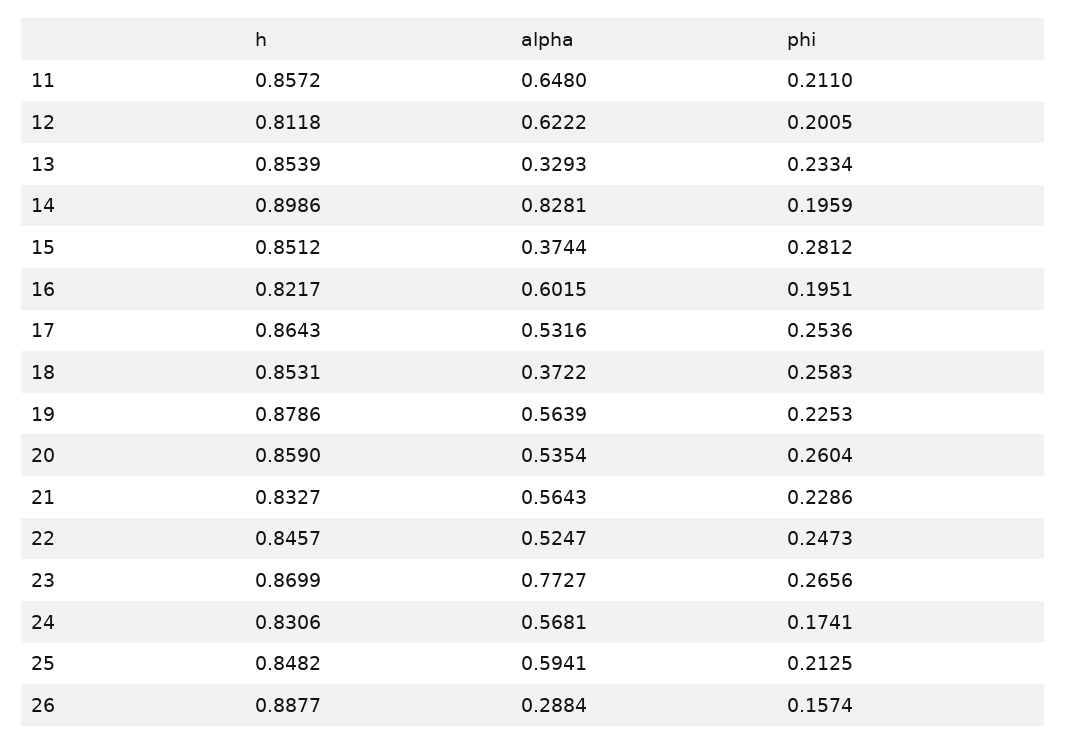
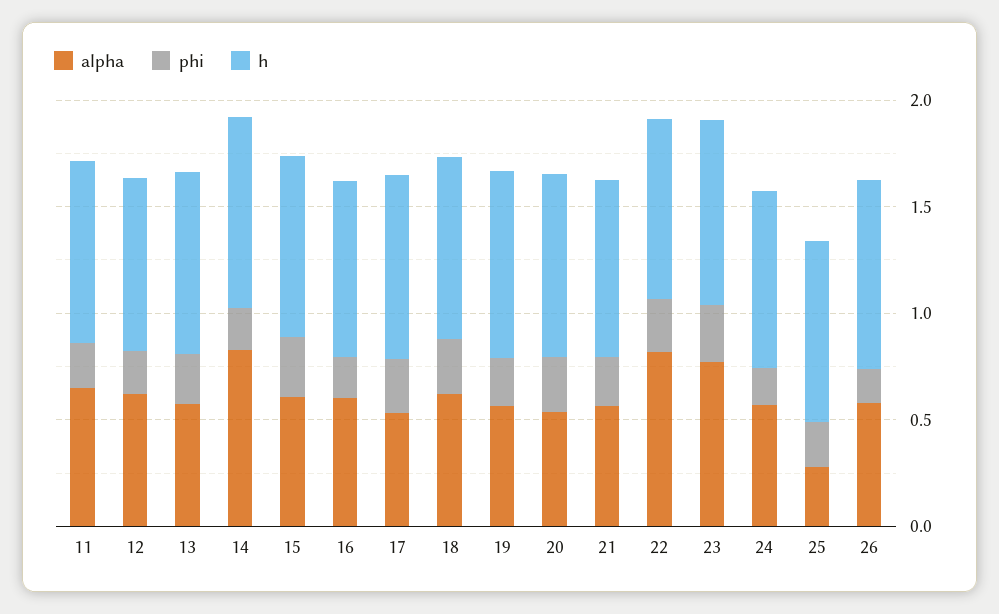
alpha, 13: 0.3293 -> 0.6
alpha, 15: 0.3744 -> 0.6
alpha, 18: 0.3722 -> 0.6
alpha, 22: 0.5247 -> 0.8
alpha, 25: 0.5941 -> 0.3
alpha, 26: 0.2884 -> 0.6

